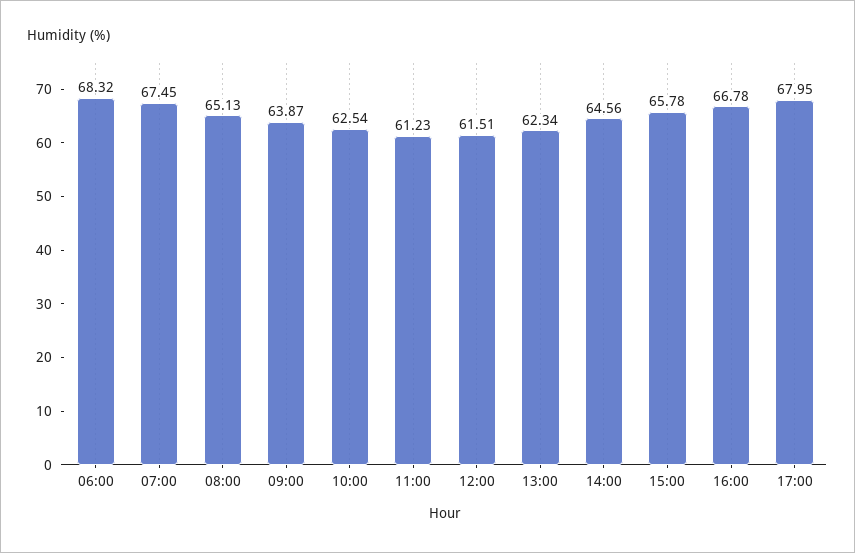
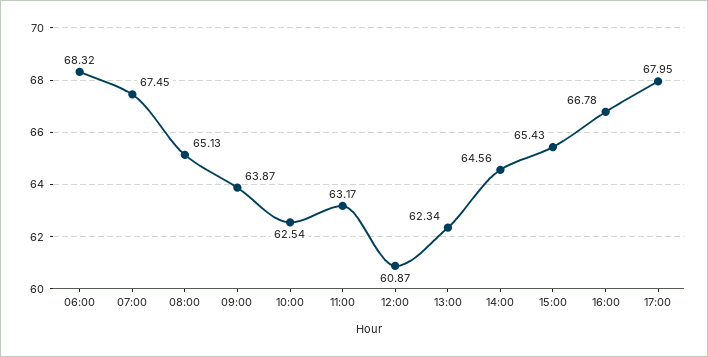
11:00: 61.23 -> 63.17
12:00: 61.51 -> 60.87
15:00: 65.78 -> 65.43

